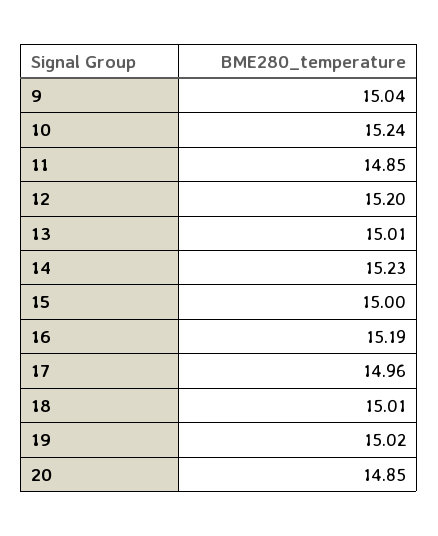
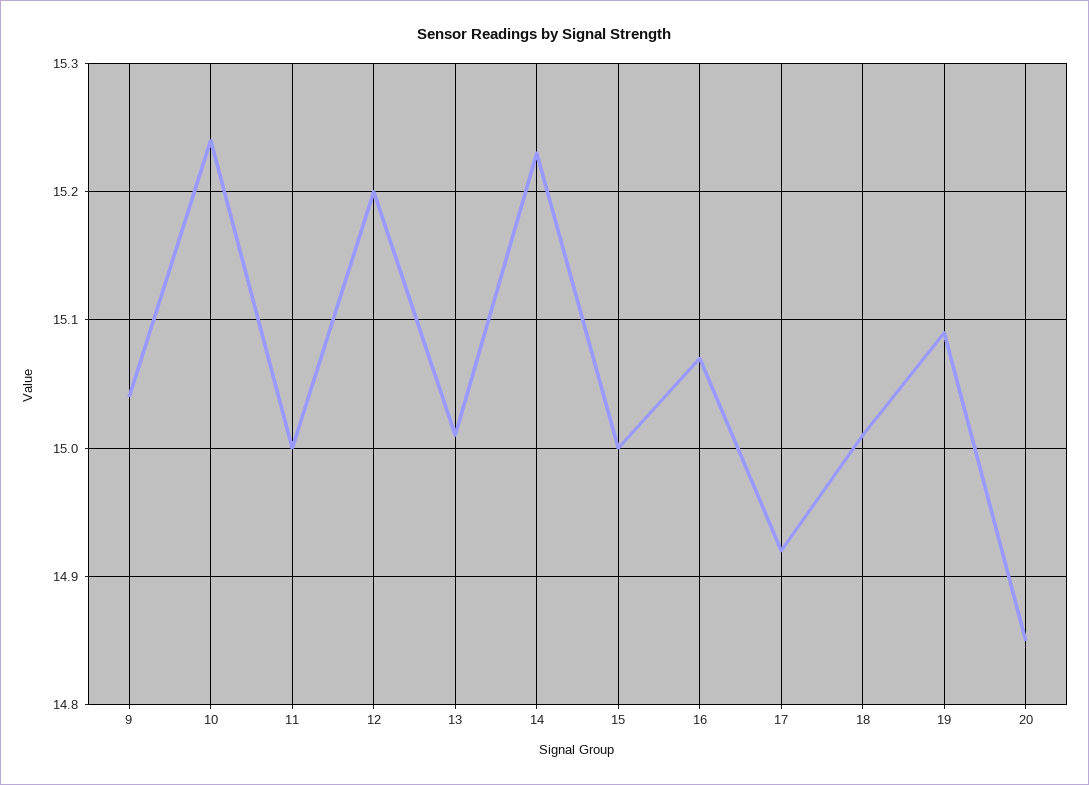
11: 14.85 -> 15
16: 15.19 -> 15.07
17: 14.96 -> 14.92
19: 15.02 -> 15.09

